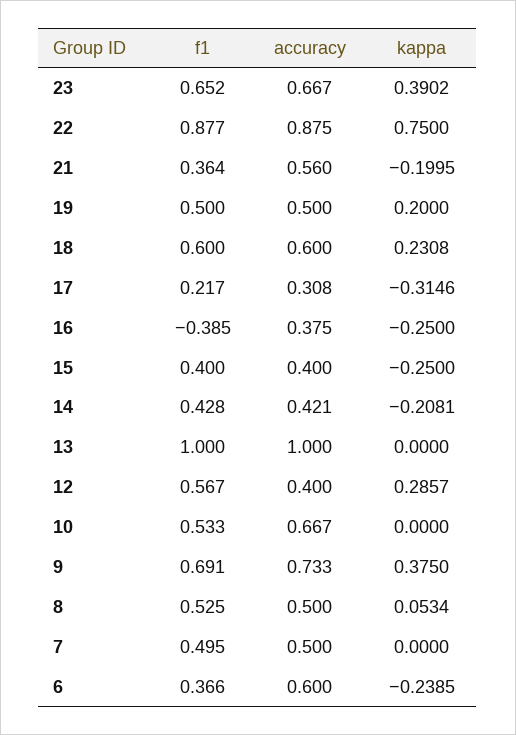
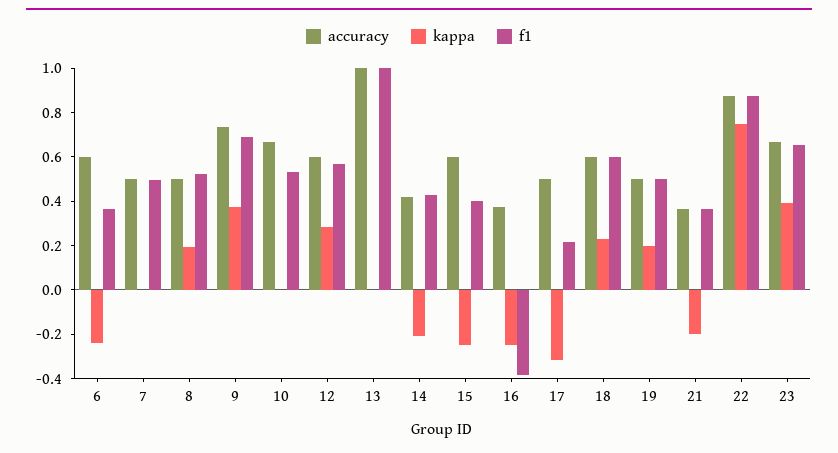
accuracy, 21: 0.56 -> 0.35
accuracy, 17: 0.308 -> 0.5
accuracy, 15: 0.4 -> 0.6
accuracy, 12: 0.4 -> 0.6
kappa, 8: 0.0534 -> 0.2

